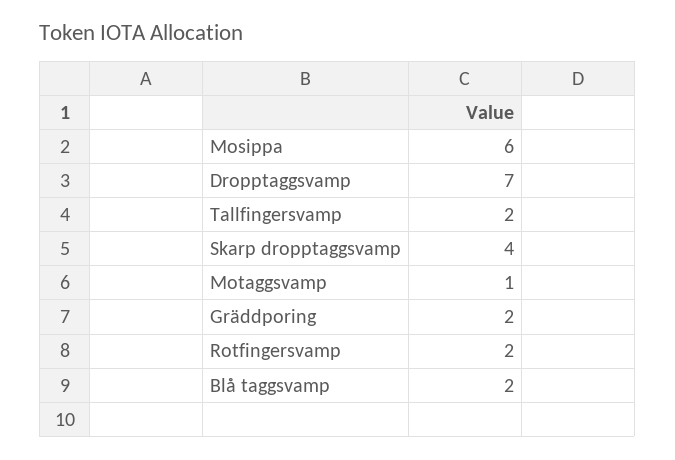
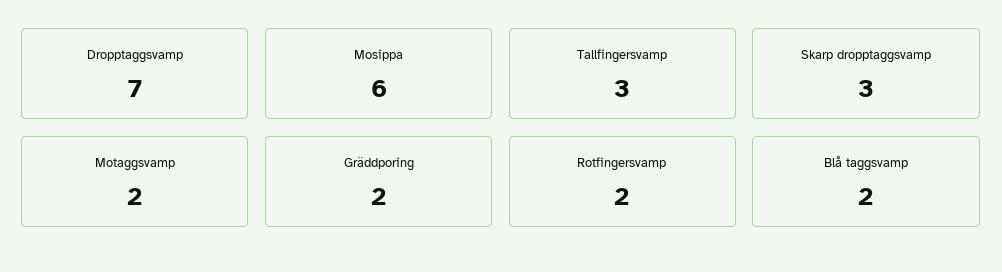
Tallfingersvamp: 2 -> 3
Skarp dropptaggsvamp: 4 -> 3
Motaggsvamp: 1 -> 2

